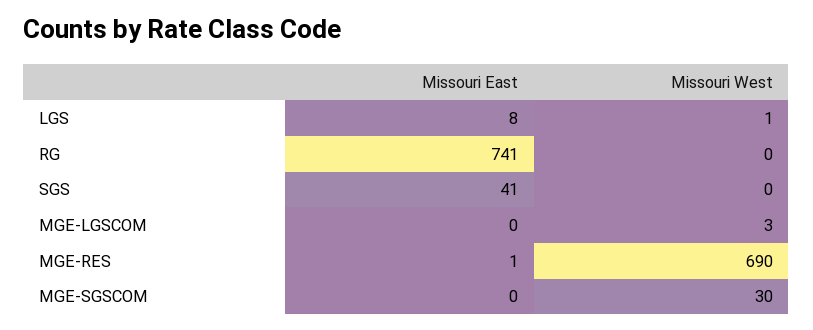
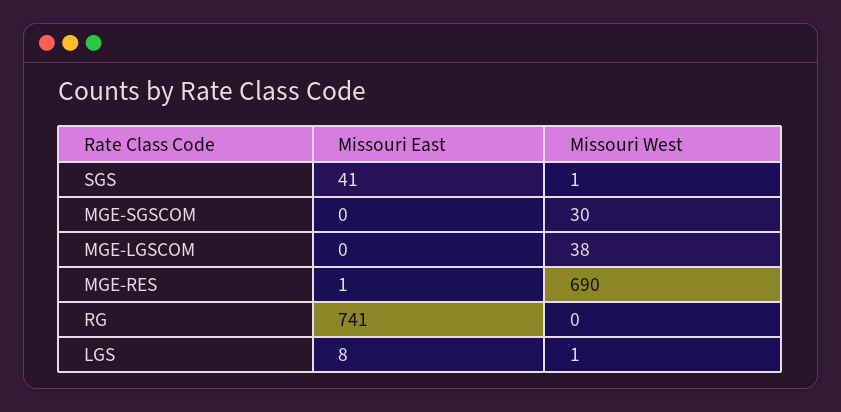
Missouri West, SGS: 0 -> 1
Missouri West, MGE-LGSCOM: 3 -> 38

